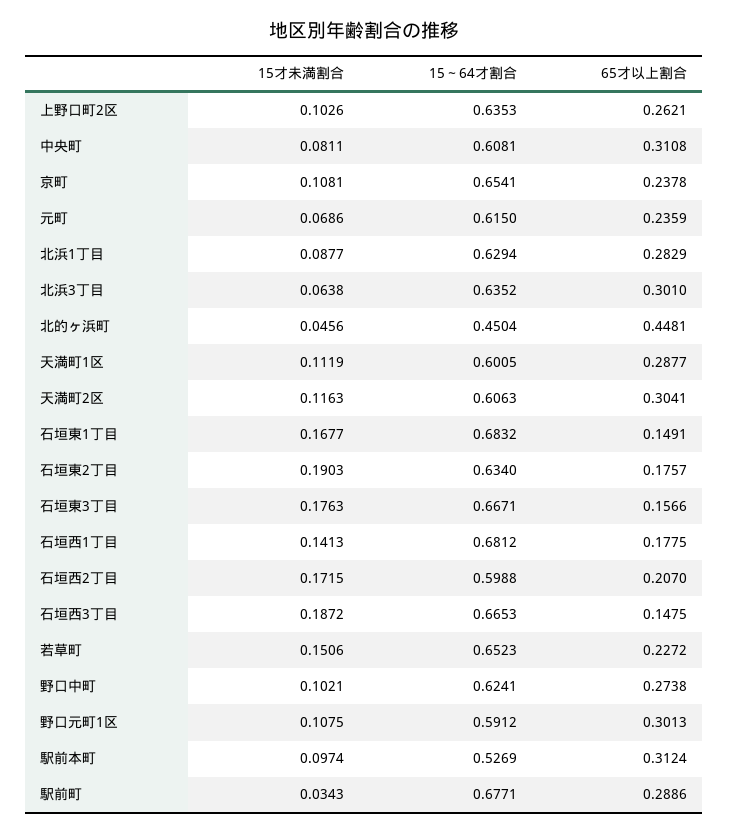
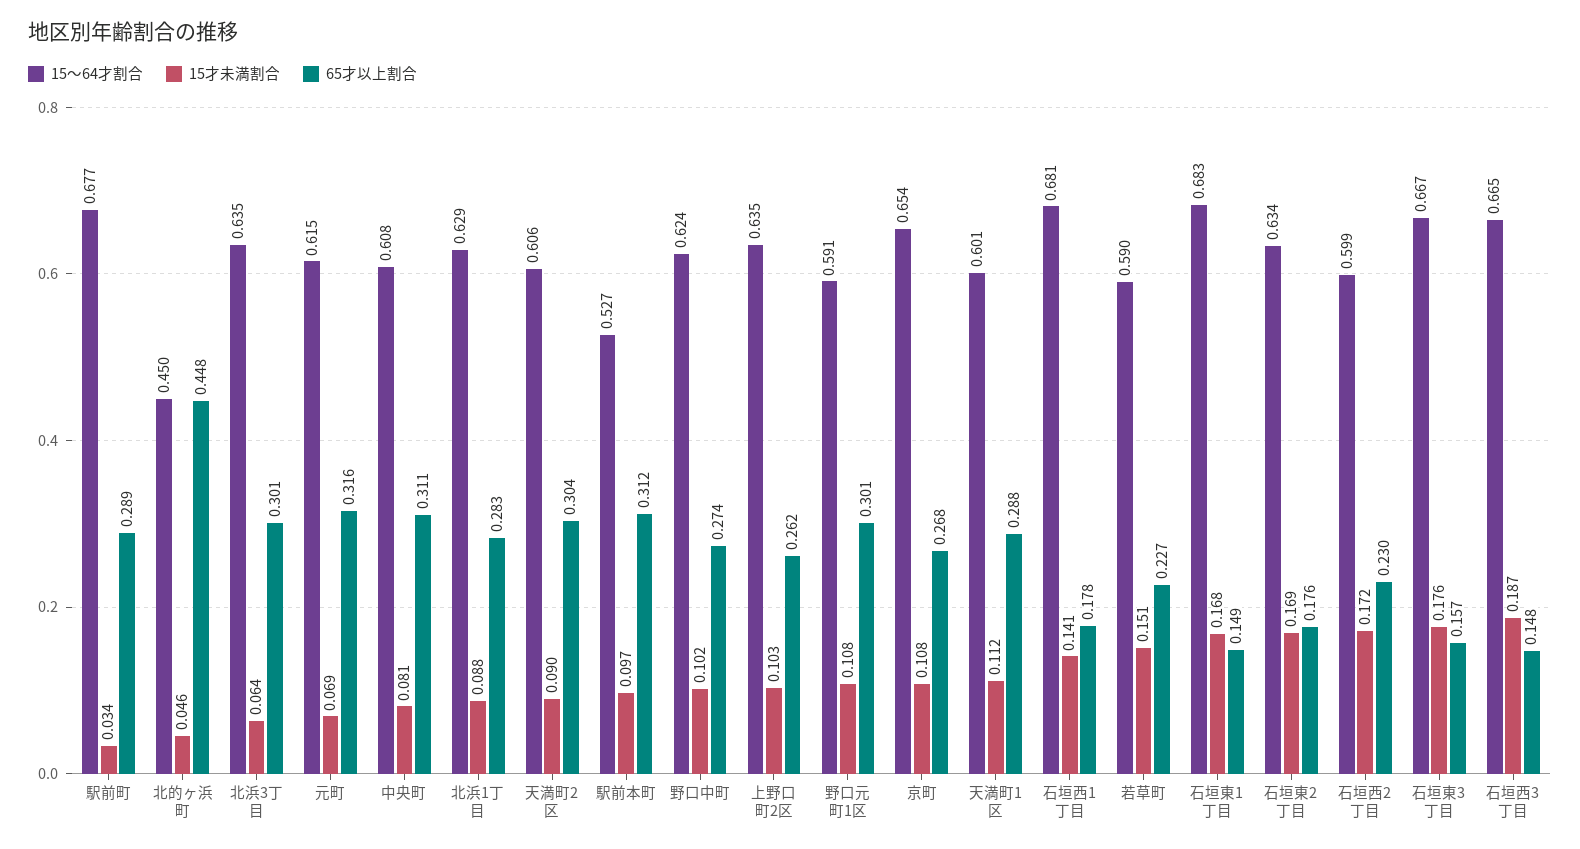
65才以上割合, 京町: 0.2378 -> 0.268
65才以上割合, 元町: 0.2359 -> 0.316
15才未満割合, 天満町2区: 0.1163 -> 0.09
15才未満割合, 石垣東2丁目: 0.1903 -> 0.169
65才以上割合, 石垣西2丁目: 0.207 -> 0.23
15～64才割合, 若草町: 0.6523 -> 0.59

